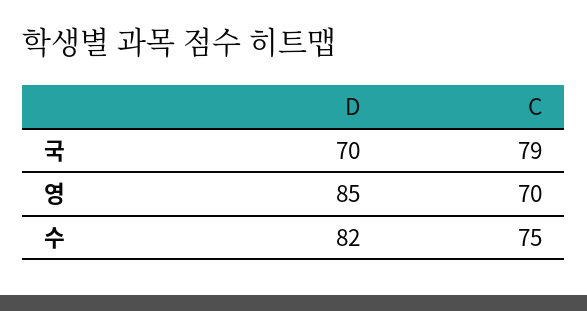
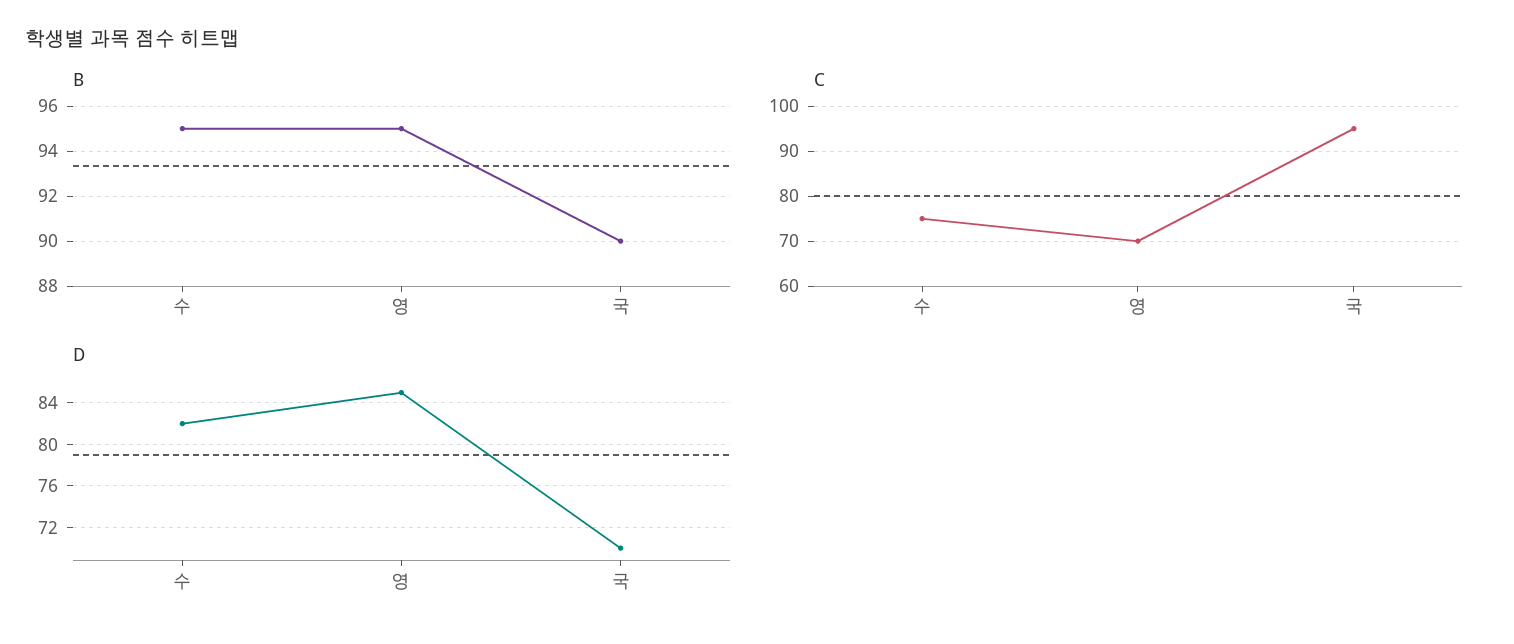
C, 국: 79 -> 95
B, 수: none -> 95
B, 영: none -> 95
B, 국: none -> 90

